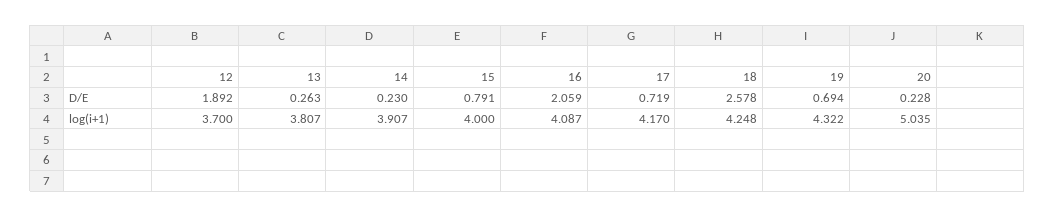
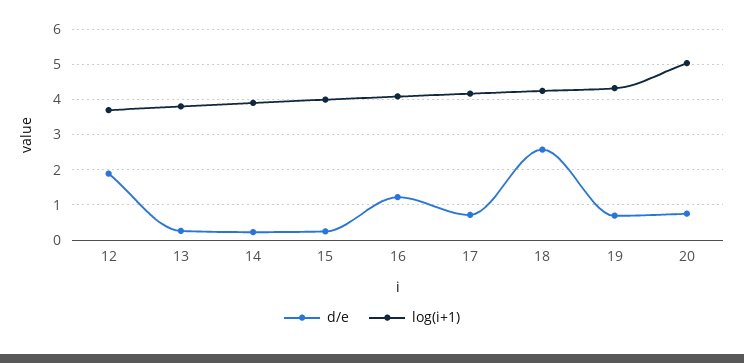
D/E, 15: 0.791 -> 0.2
D/E, 16: 2.059 -> 1.2
D/E, 20: 0.228 -> 0.8

